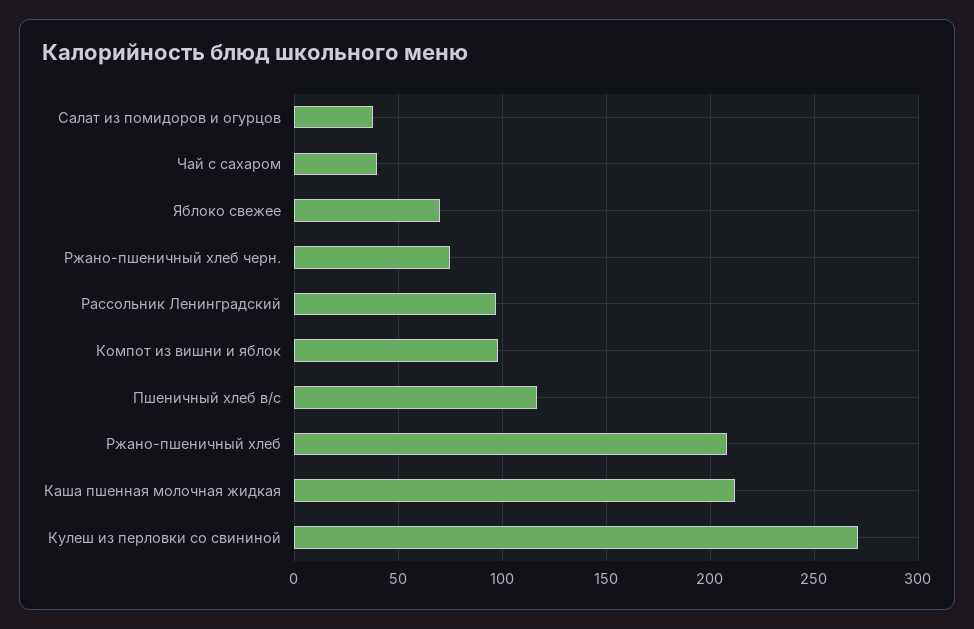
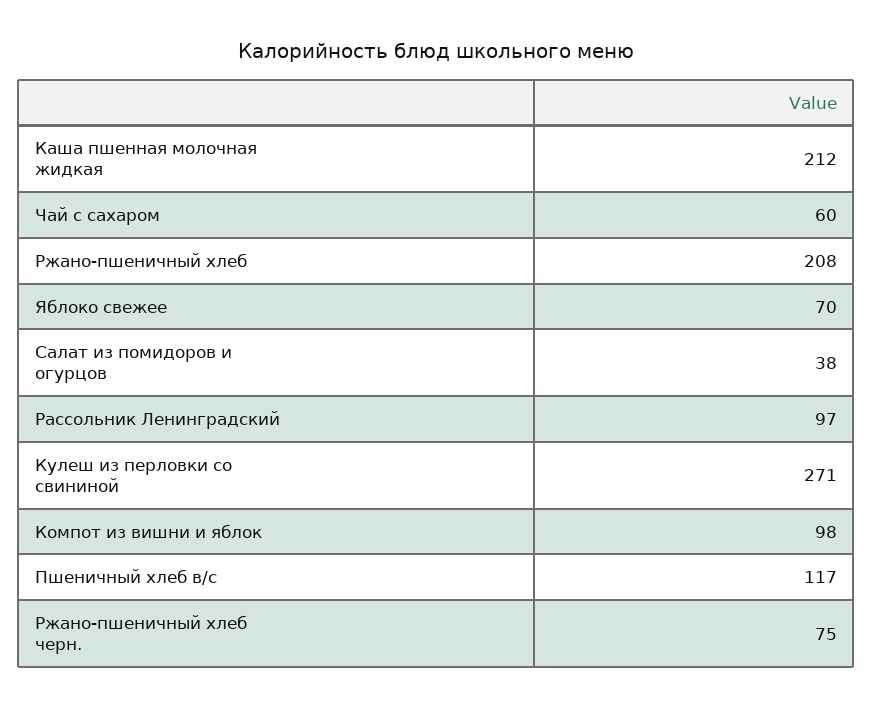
Чай с сахаром: 40 -> 60

